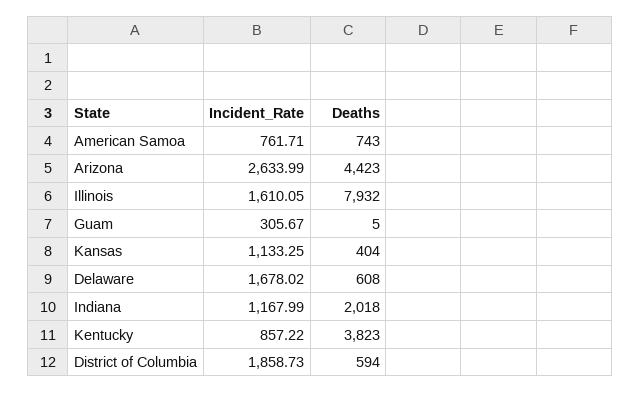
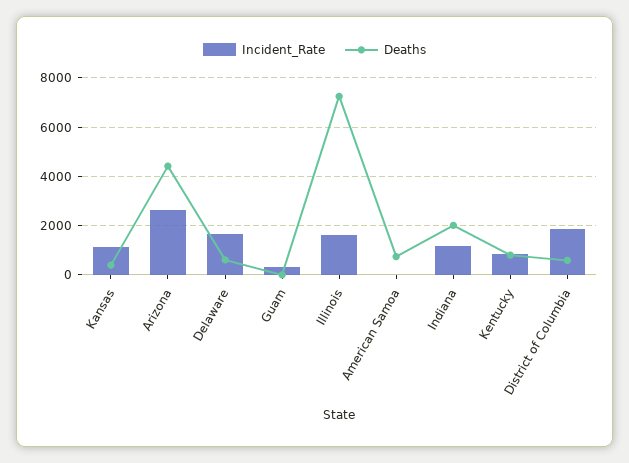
Incident_Rate, American Samoa: 761.71 -> 0
Deaths, Illinois: 7932 -> 7250
Deaths, Kentucky: 3823 -> 750

